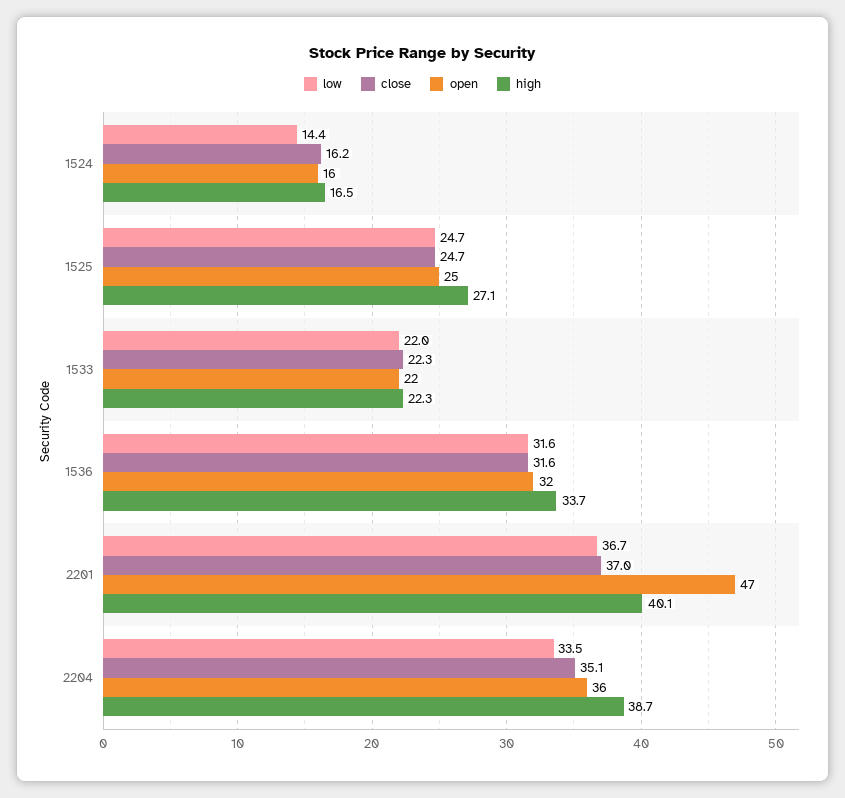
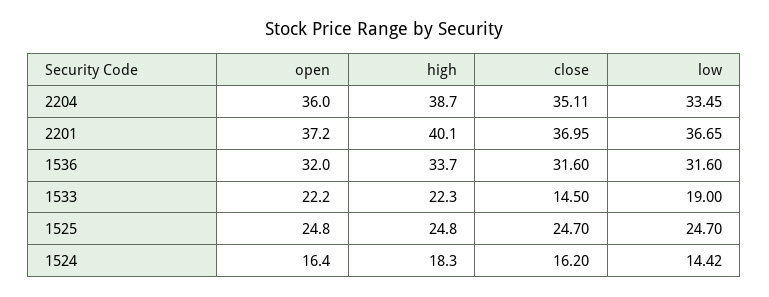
high, 1524: 16.5 -> 18.3
high, 1525: 27.1 -> 24.8
low, 1533: 22 -> 19
close, 1533: 22.3 -> 14.5
open, 2201: 47 -> 37.2

